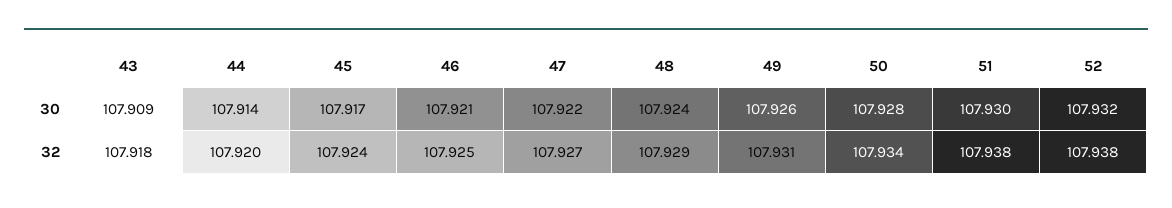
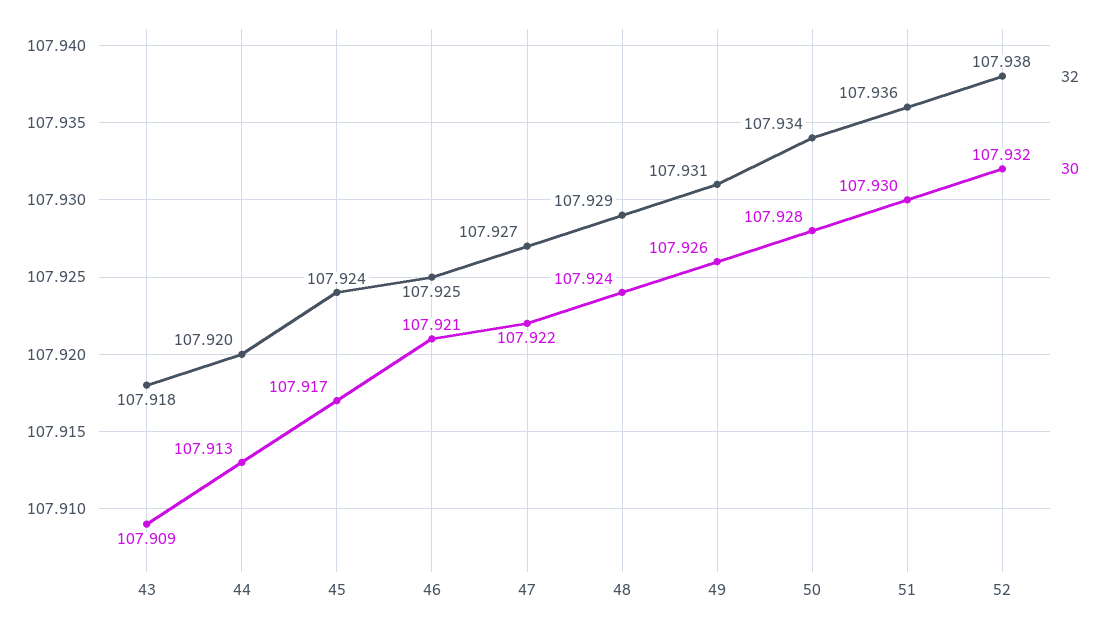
30, 44: 107.914 -> 107.913
32, 51: 107.938 -> 107.936

